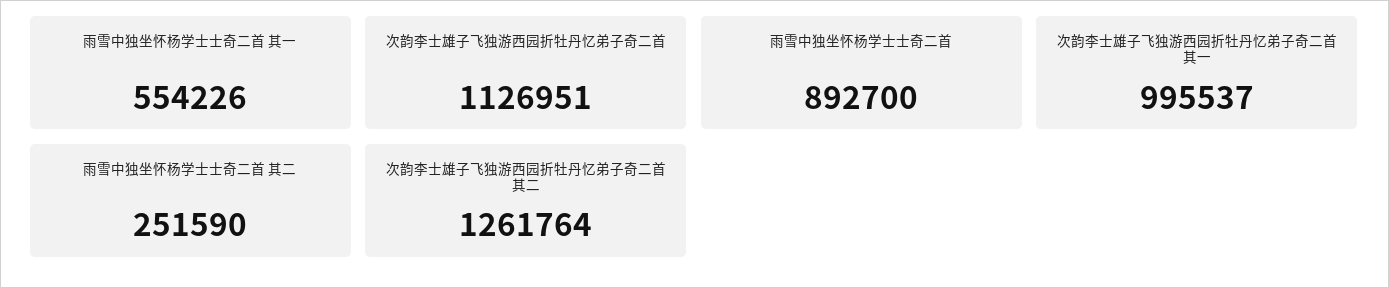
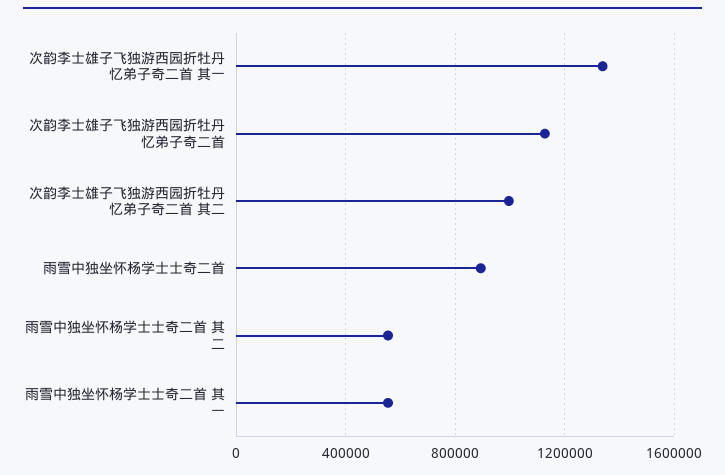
次韵李士雄子飞独游西园折牡丹忆弟子奇二首 其一: 995537 -> 1350000
雨雪中独坐怀杨学士士奇二首 其二: 251590 -> 550000
次韵李士雄子飞独游西园折牡丹忆弟子奇二首 其二: 1261764 -> 1000000

